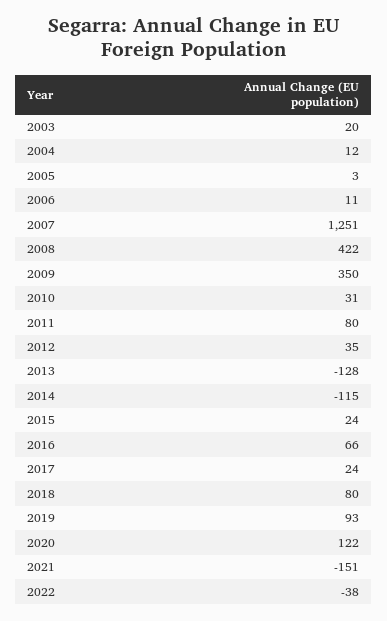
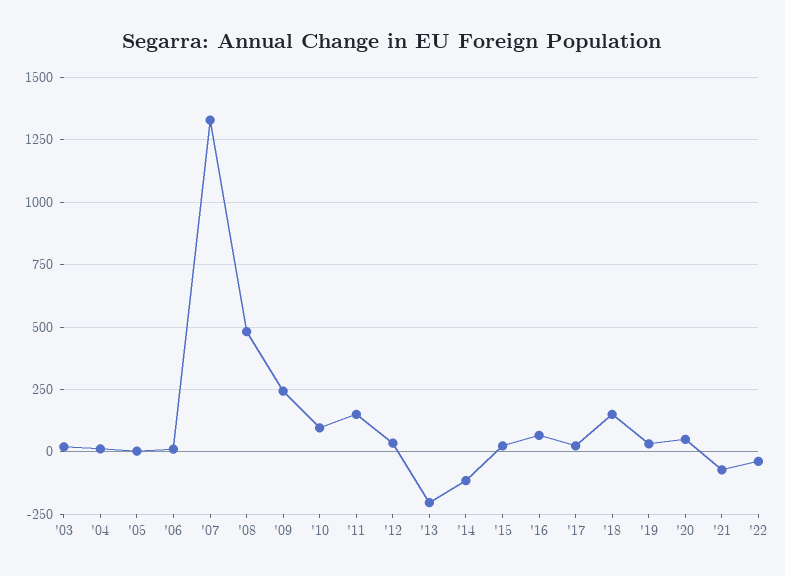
2007: 1251 -> 1325
2008: 422 -> 475
2009: 350 -> 250
2010: 31 -> 100
2011: 80 -> 150
2013: -128 -> -200
2018: 80 -> 150
2019: 93 -> 25
2020: 122 -> 50
2021: -151 -> -75

